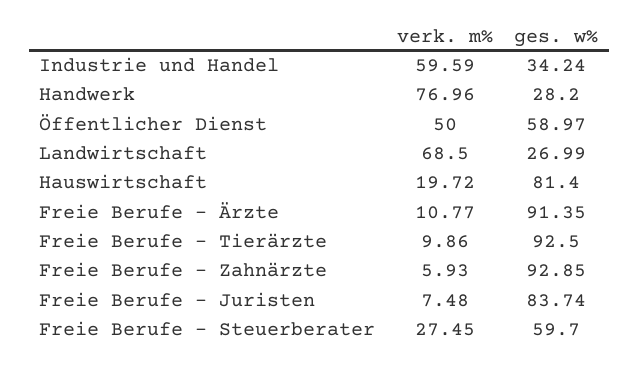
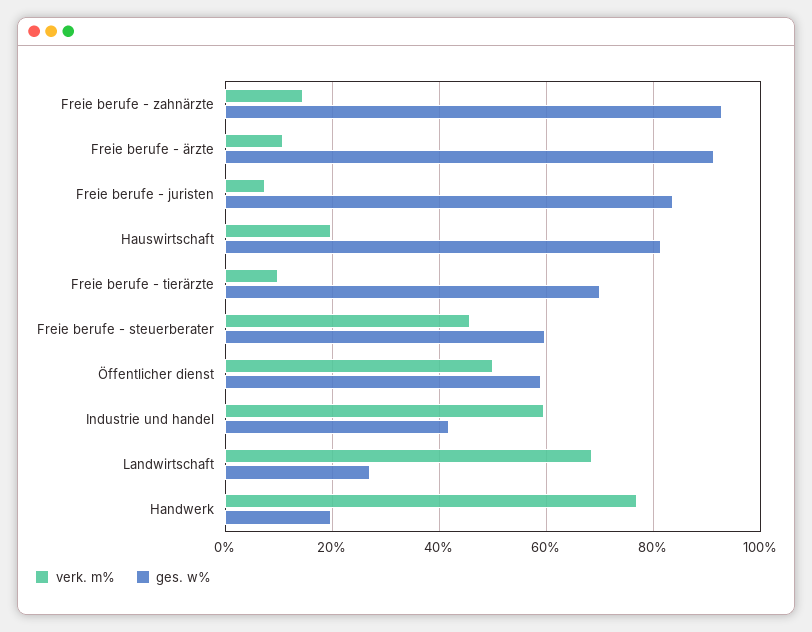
ges. w%, Industrie und Handel: 34.24 -> 42
ges. w%, Handwerk: 28.2 -> 20
ges. w%, Freie Berufe - Tierärzte: 92.5 -> 70
verk. m%, Freie Berufe - Zahnärzte: 5.93 -> 14
verk. m%, Freie Berufe - Steuerberater: 27.45 -> 46

